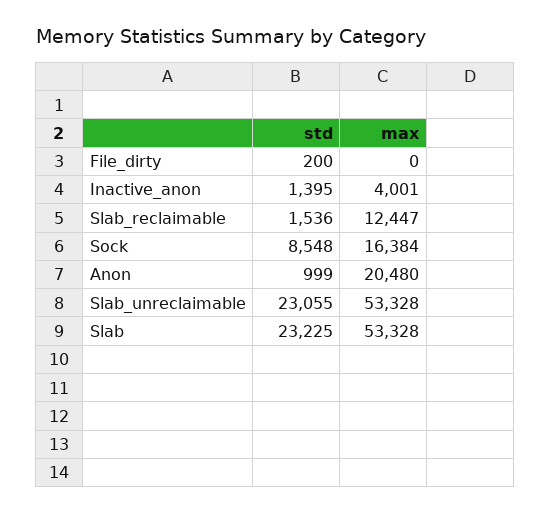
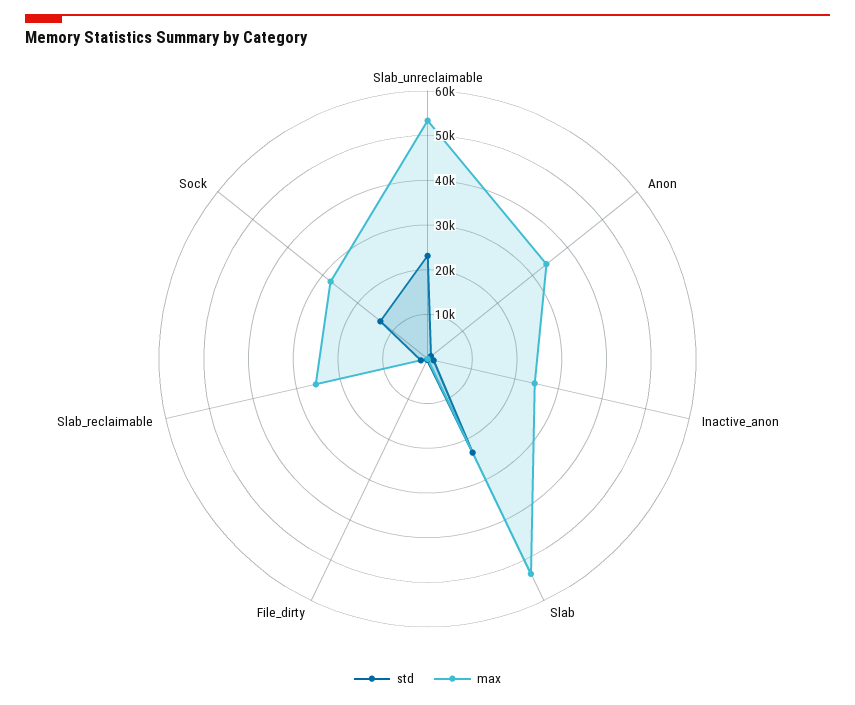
max, Inactive_anon: 4001 -> 24000
max, Slab_reclaimable: 12447 -> 26000
std, Sock: 8548 -> 14000
max, Sock: 16384 -> 28000
max, Anon: 20480 -> 34000

